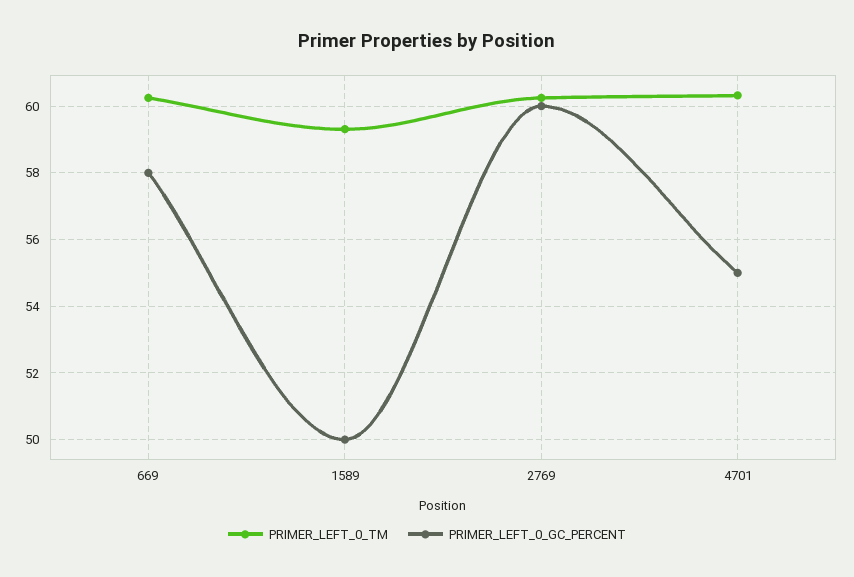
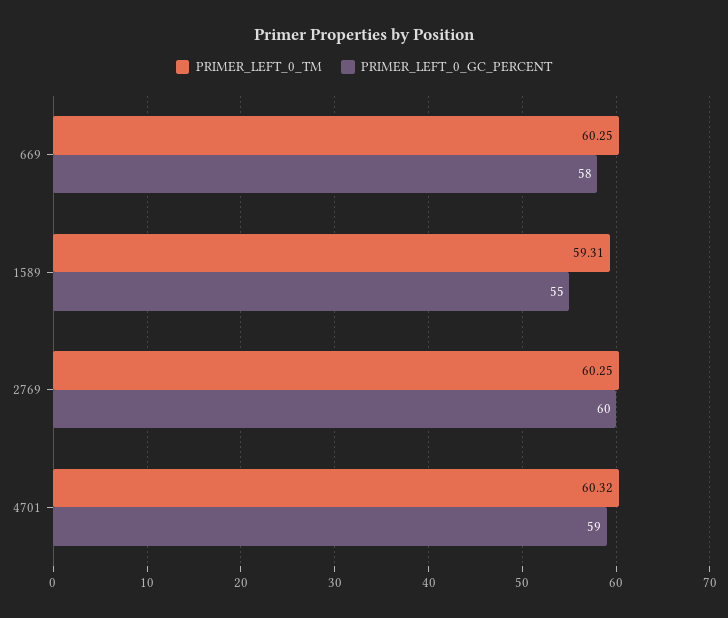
PRIMER_LEFT_0_GC_PERCENT, 1589: 50 -> 55
PRIMER_LEFT_0_GC_PERCENT, 4701: 55 -> 59

